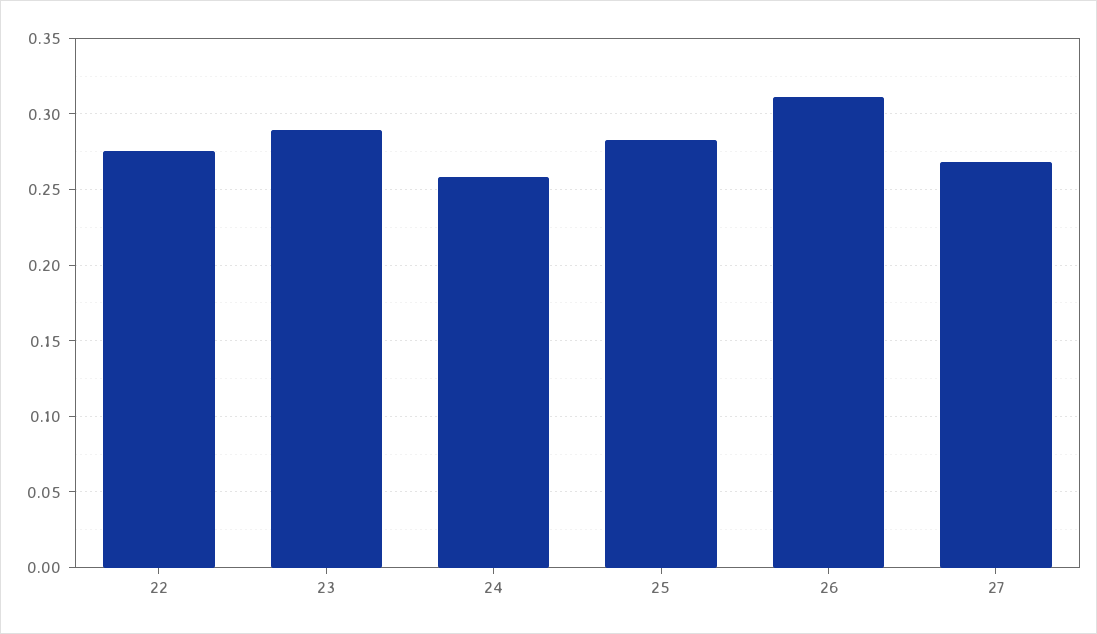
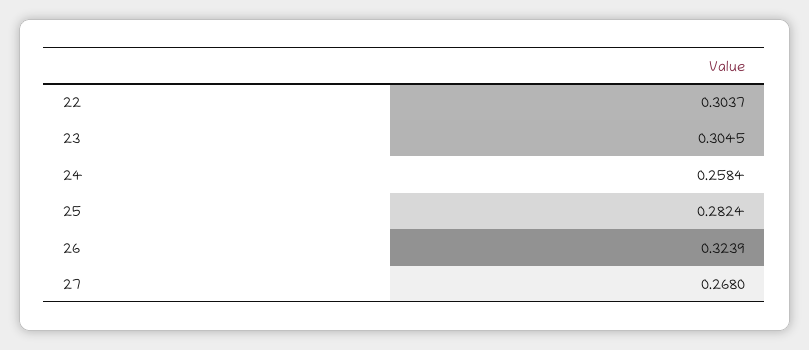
22: 0.275 -> 0.3037
23: 0.29 -> 0.3045
26: 0.31 -> 0.3239

